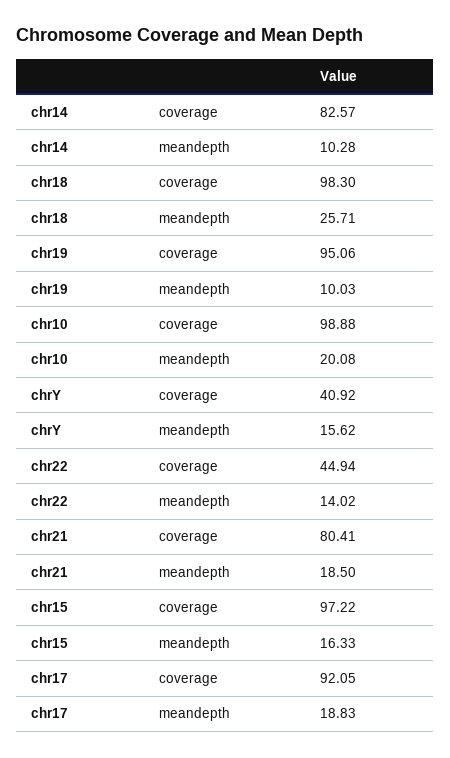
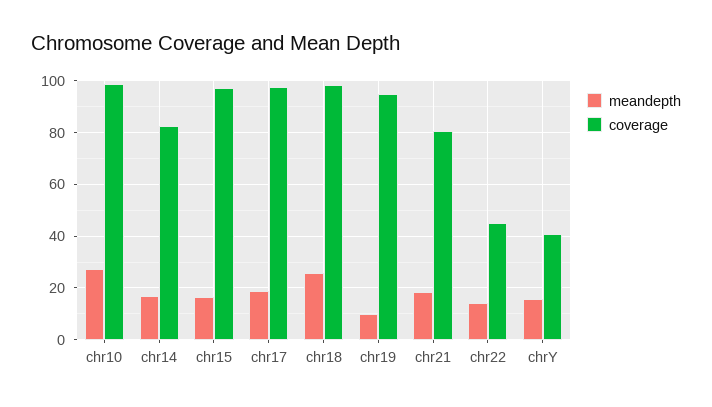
meandepth, chr14: 10.28 -> 17.5
meandepth, chr10: 20.08 -> 27.5
coverage, chr17: 92.05 -> 97.5

